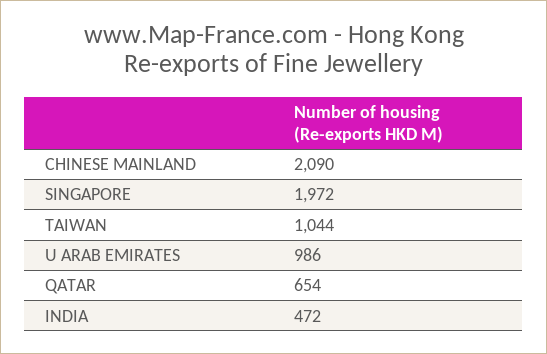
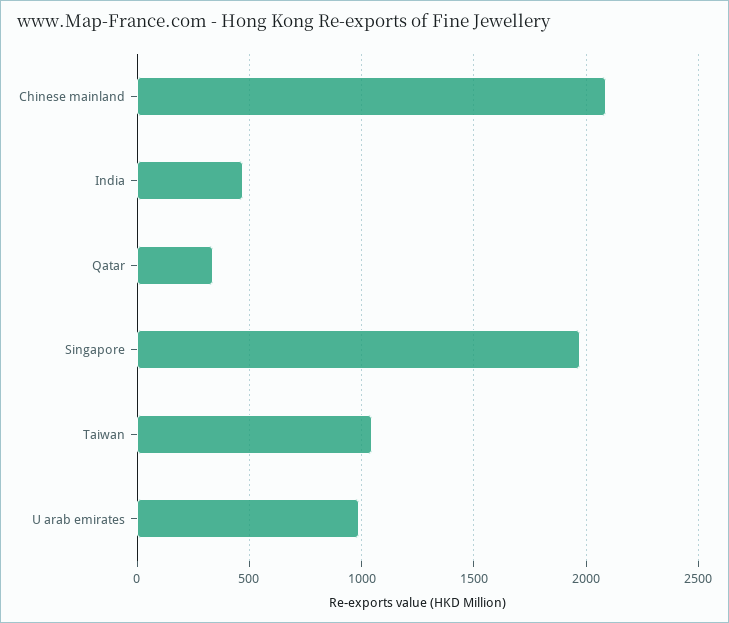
QATAR: 654 -> 350

